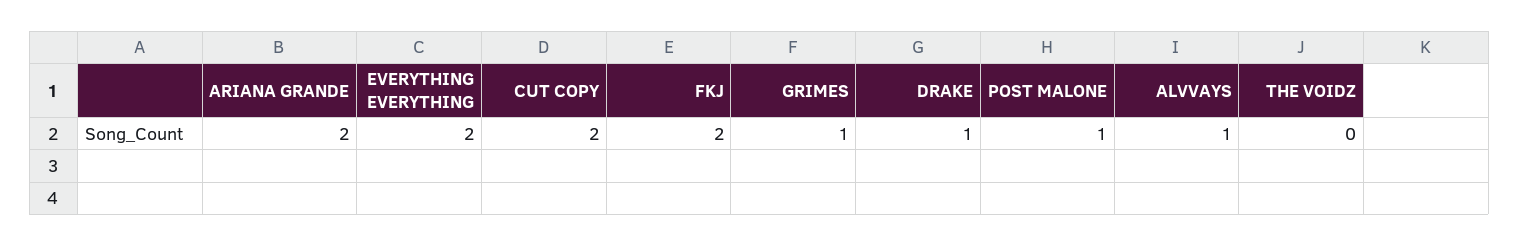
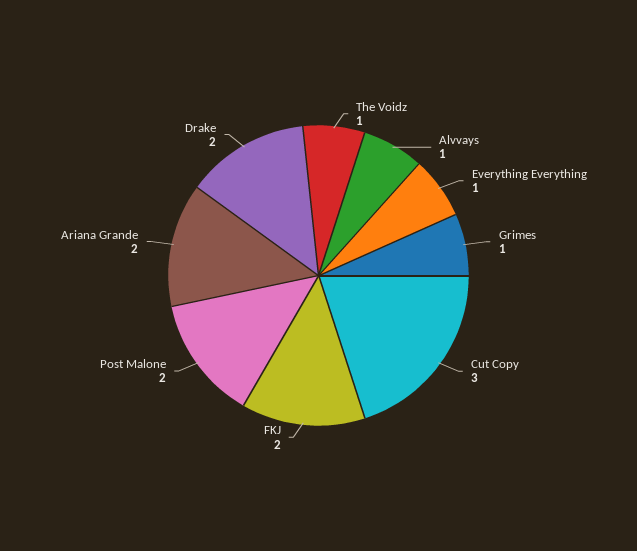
EVERYTHING EVERYTHING: 2 -> 1
CUT COPY: 2 -> 3
DRAKE: 1 -> 2
POST MALONE: 1 -> 2
THE VOIDZ: 0 -> 1

